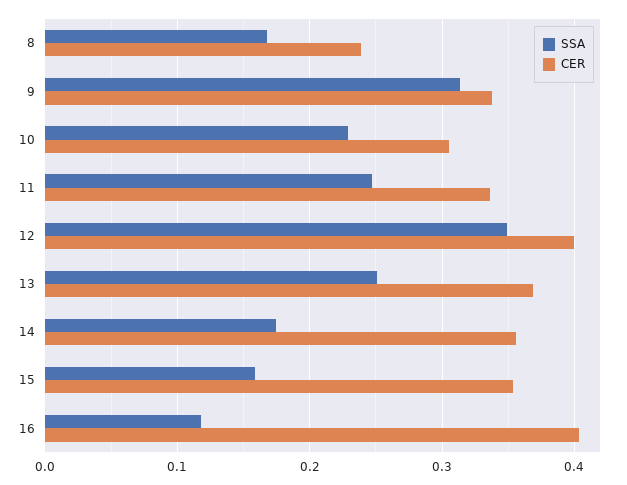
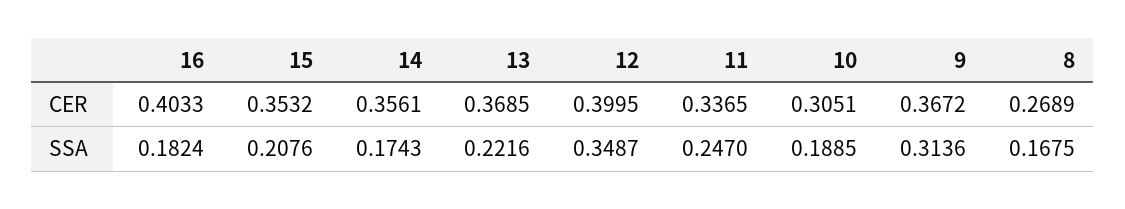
CER, 8: 0.24 -> 0.2689
CER, 9: 0.34 -> 0.3672
SSA, 10: 0.23 -> 0.1885
SSA, 13: 0.25 -> 0.2216
SSA, 15: 0.16 -> 0.2076
SSA, 16: 0.12 -> 0.1824

